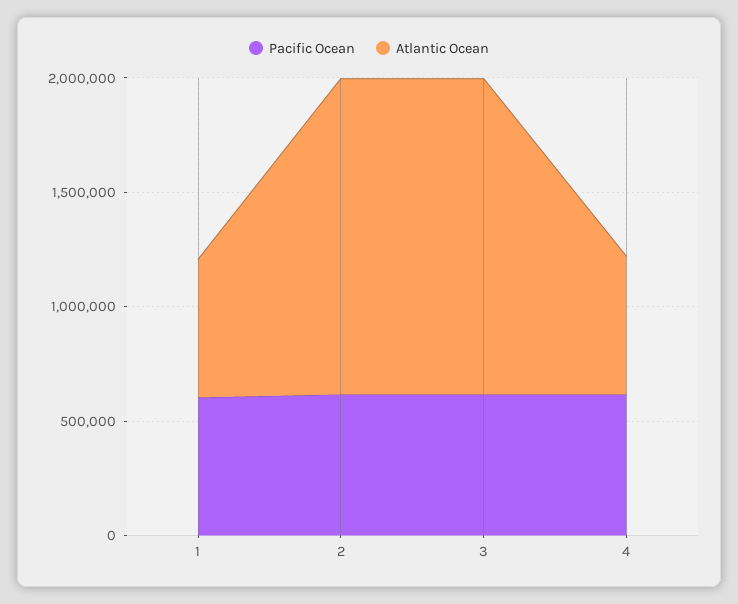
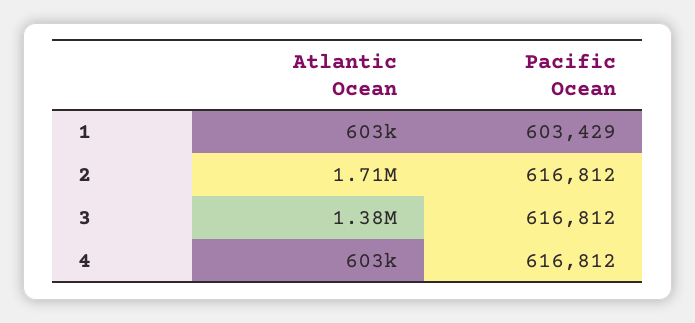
Atlantic Ocean, 2: 1400000 -> 1710000

